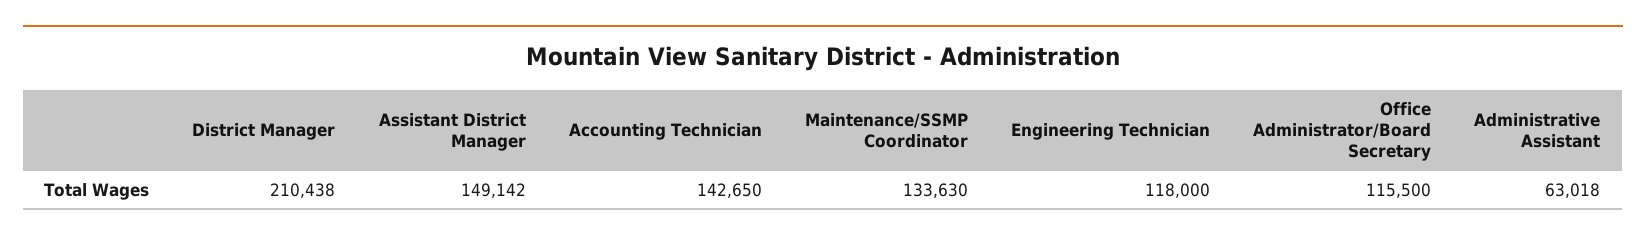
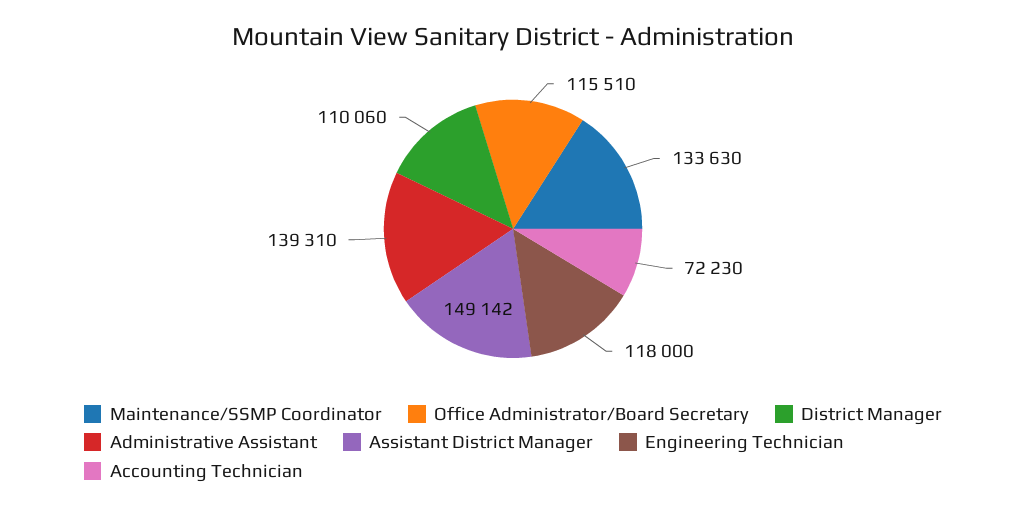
District Manager: 210438 -> 110060
Accounting Technician: 142650 -> 72230
Office Administrator/Board Secretary: 115500 -> 115510
Administrative Assistant: 63018 -> 139310

